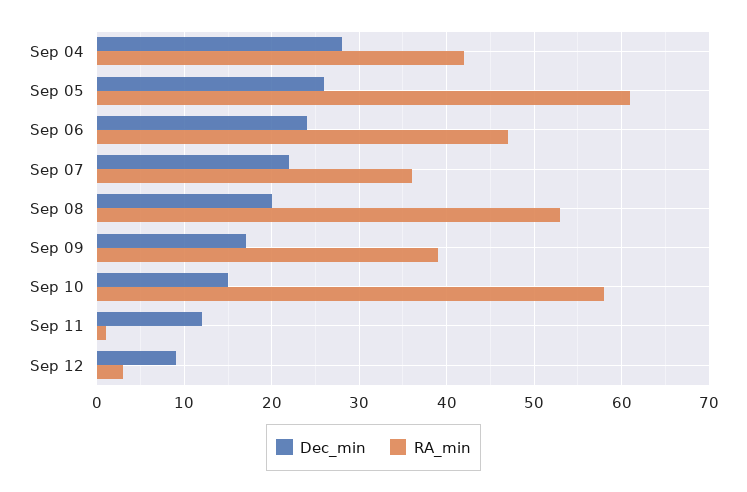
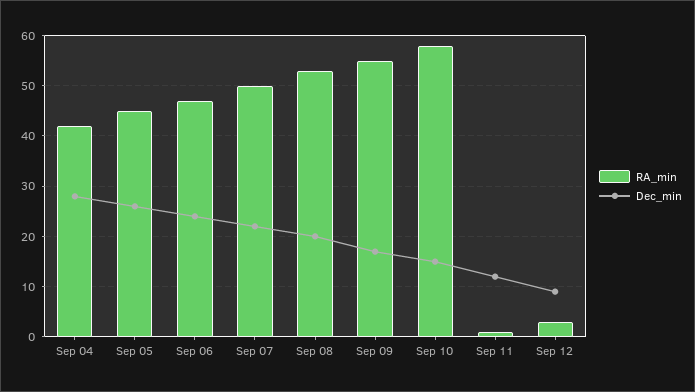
RA_min, Sep 05: 61 -> 45
RA_min, Sep 07: 36 -> 50
RA_min, Sep 09: 39 -> 55

